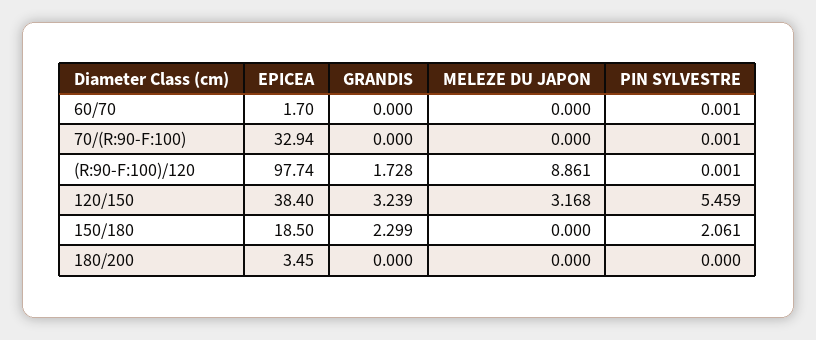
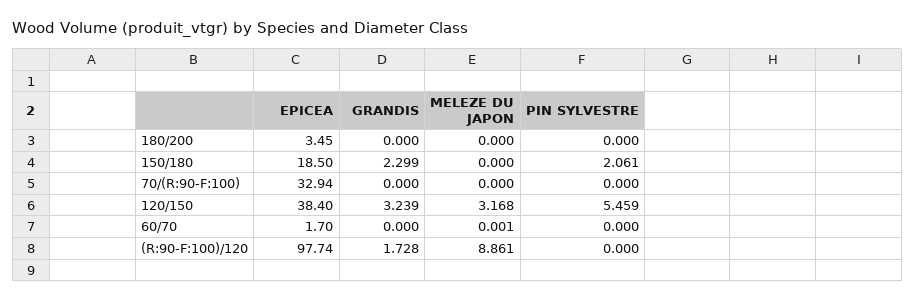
MELEZE DU JAPON, 60/70: 0 -> 0.001
PIN SYLVESTRE, 60/70: 0.001 -> 0
PIN SYLVESTRE, 70/(R:90-F:100): 0.001 -> 0
PIN SYLVESTRE, (R:90-F:100)/120: 0.001 -> 0

